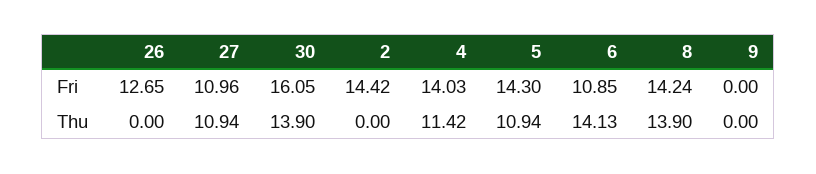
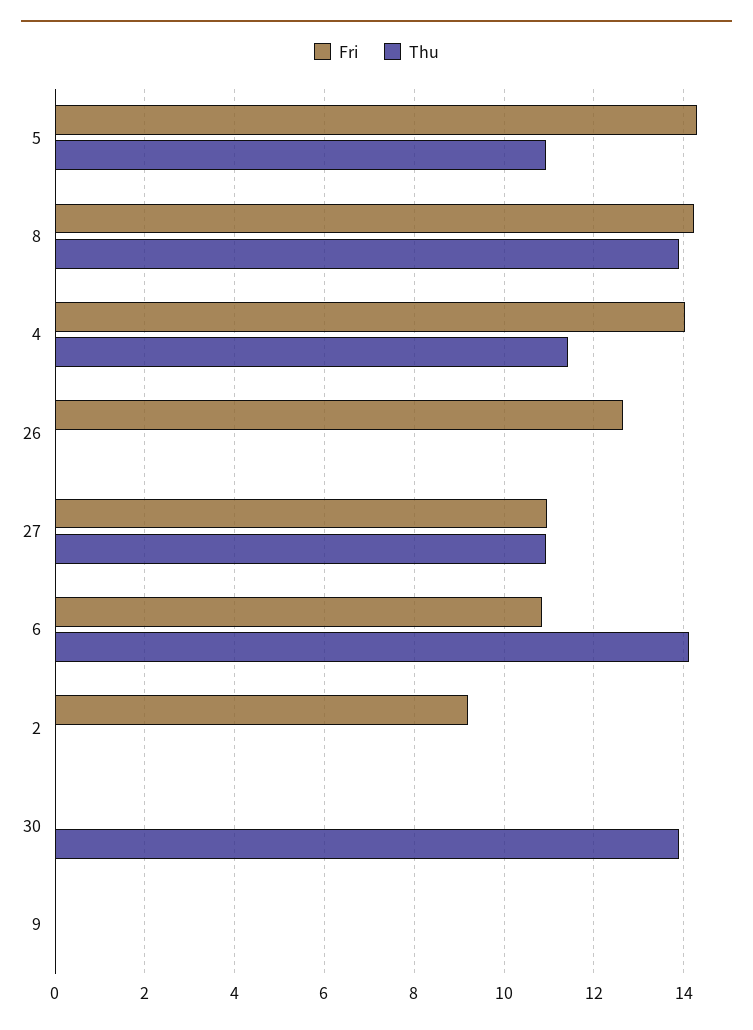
Fri, 30: 16.05 -> 0
Fri, 2: 14.42 -> 9.2

